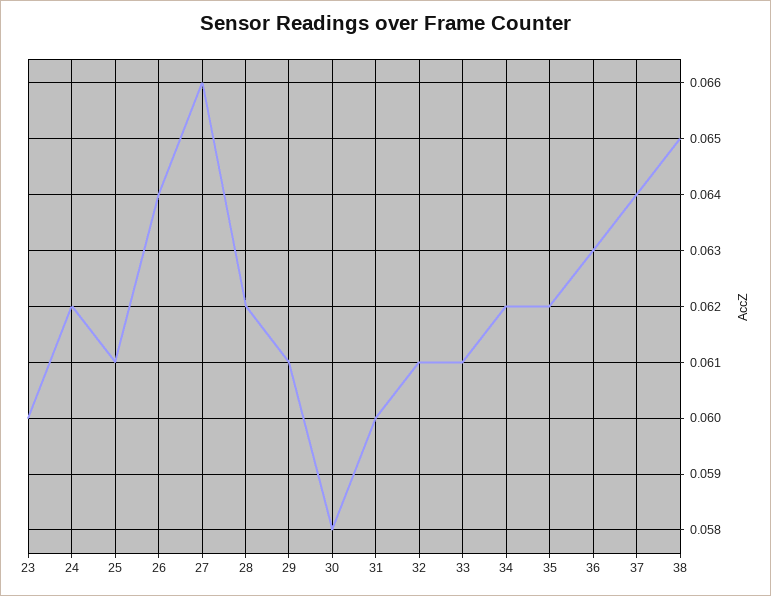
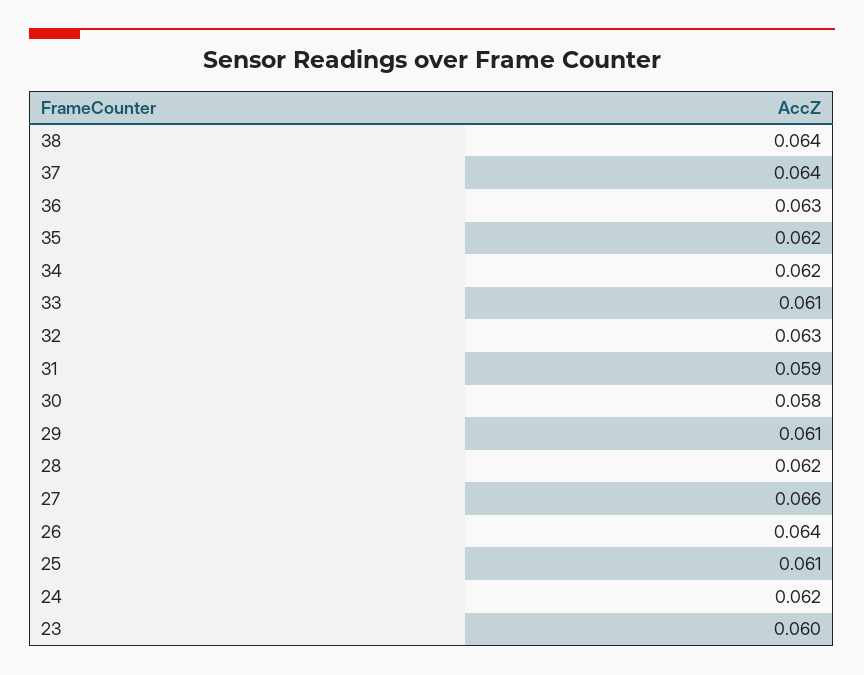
31: 0.06 -> 0.059
32: 0.061 -> 0.063
38: 0.065 -> 0.064

